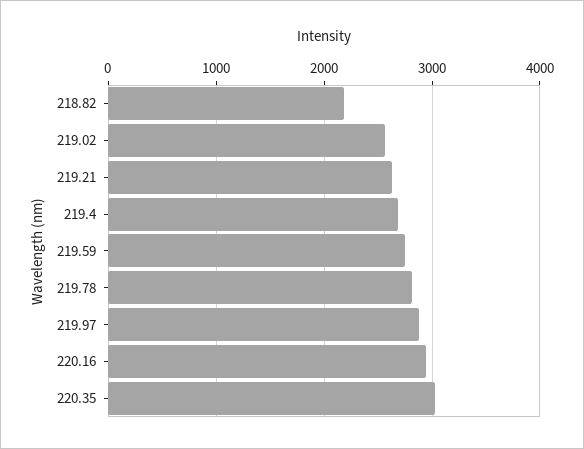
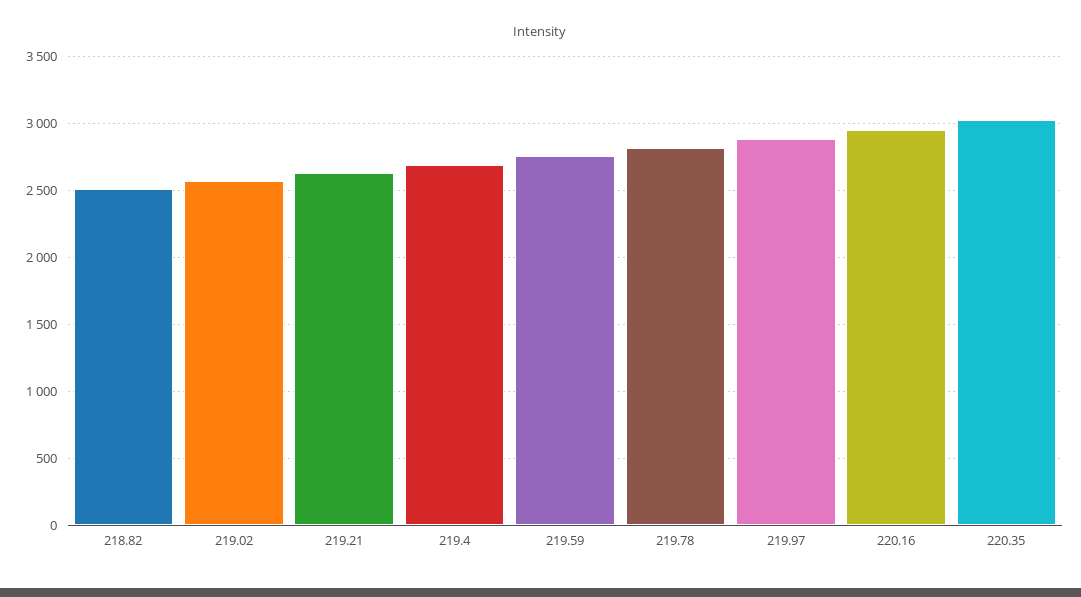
218.82: 2200 -> 2500

